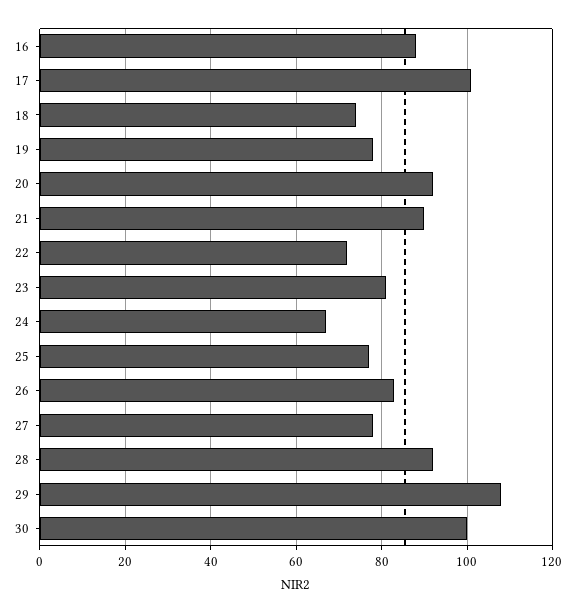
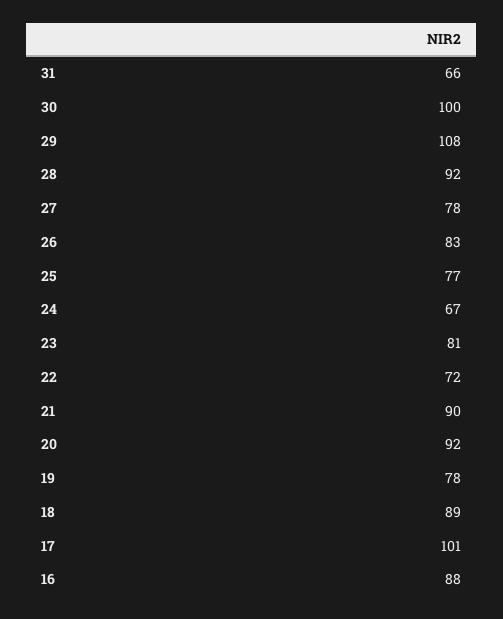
18: 75 -> 89
31: none -> 66

